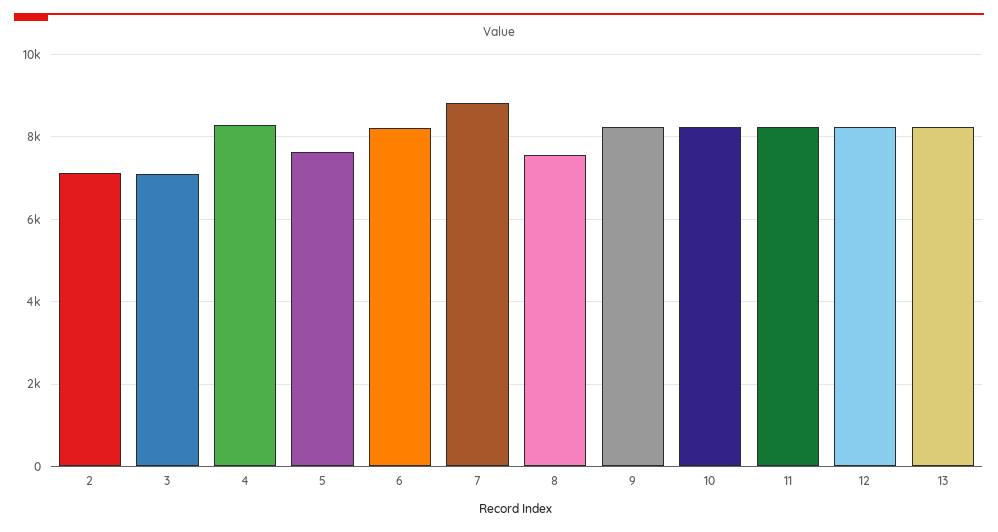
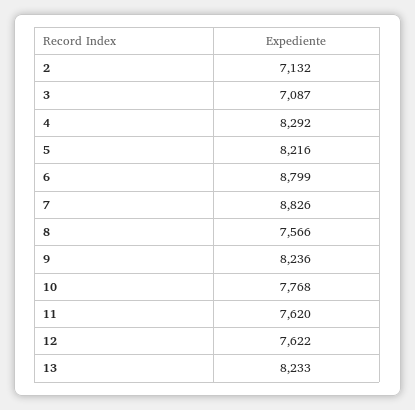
5: 7600 -> 8216
6: 8200 -> 8799
10: 8200 -> 7768
11: 8200 -> 7620
12: 8200 -> 7622

